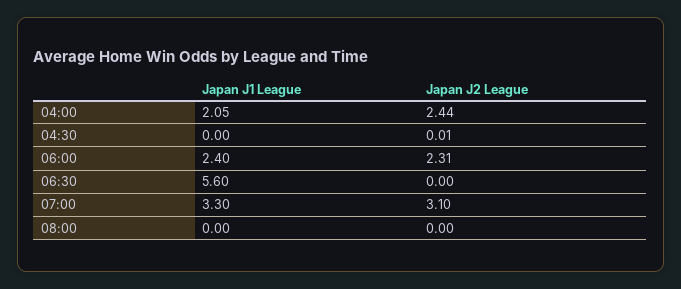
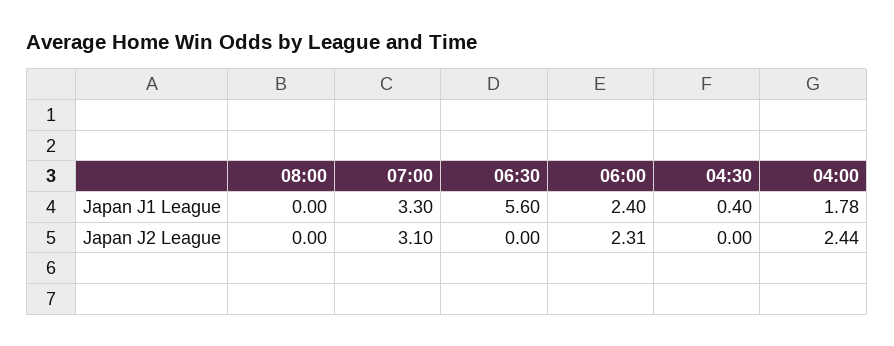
Japan J1 League, 04:00: 2.05 -> 1.78
Japan J1 League, 04:30: 0 -> 0.4
Japan J2 League, 04:30: 0.01 -> 0

